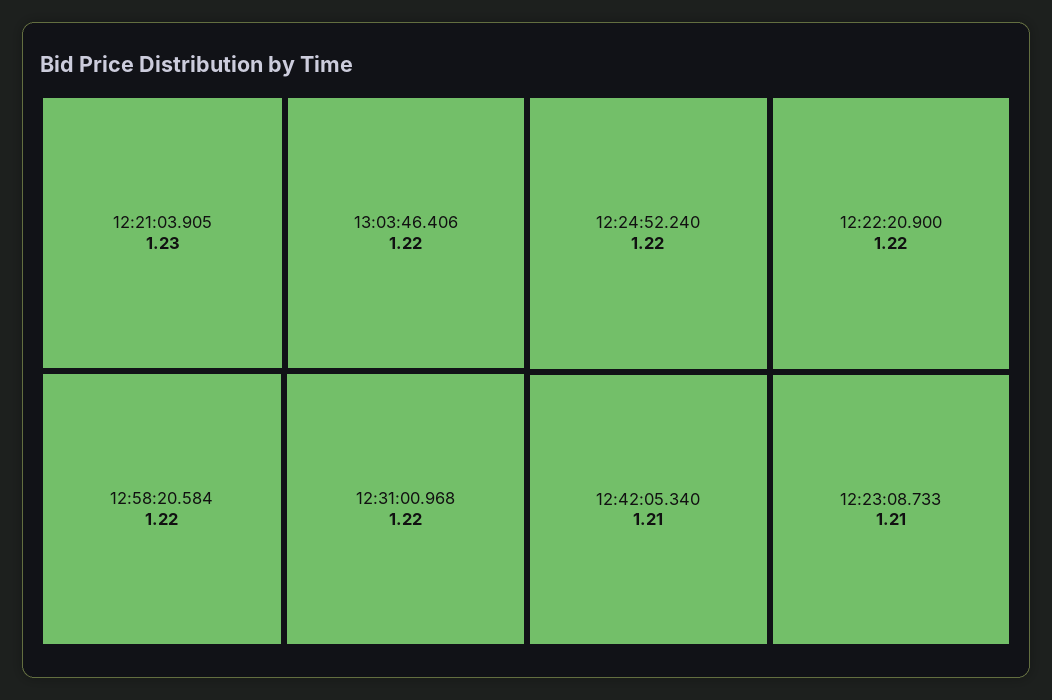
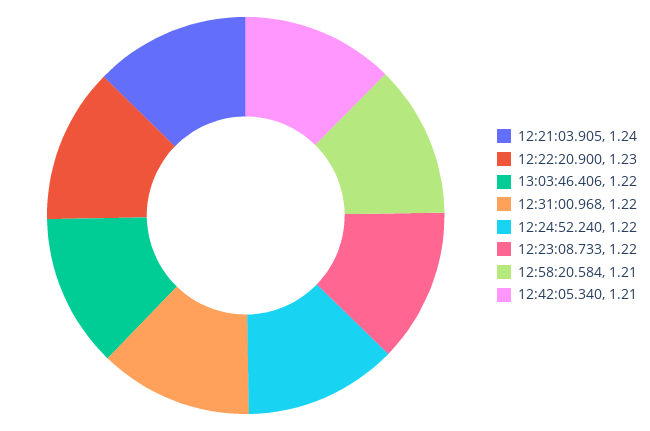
12:21:03.905: 1.23 -> 1.24
12:58:20.584: 1.22 -> 1.21
12:22:20.900: 1.22 -> 1.23
12:23:08.733: 1.21 -> 1.22

